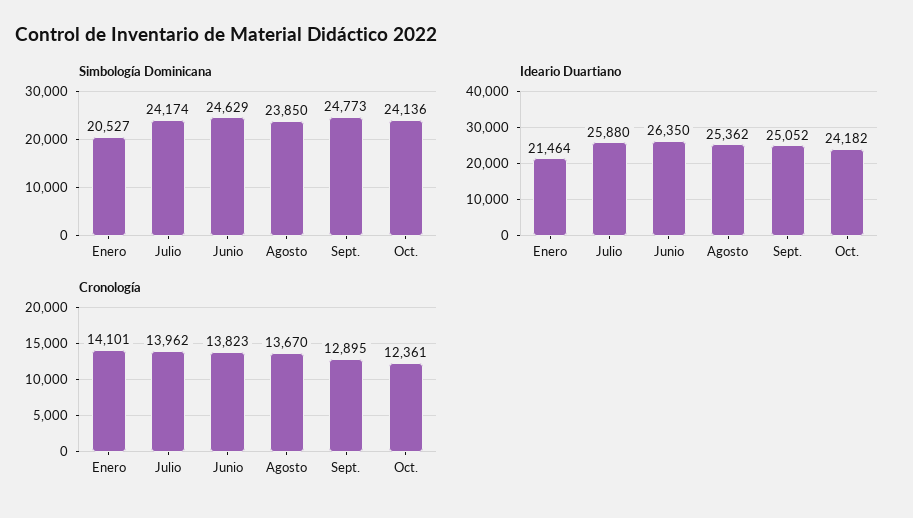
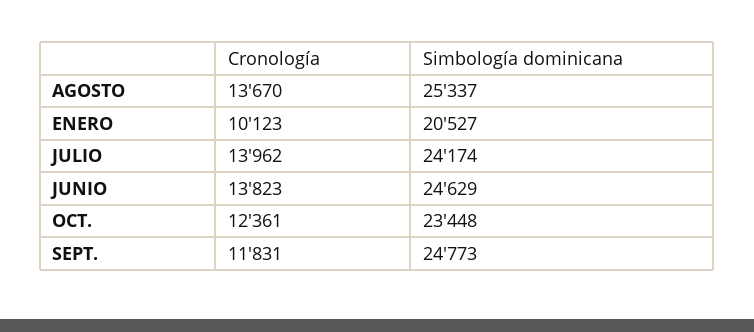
Simbología Dominicana, Agosto: 23850 -> 25337
Simbología Dominicana, Oct.: 24136 -> 23448
Ideario Duartiano, Enero: 21464 -> none
Ideario Duartiano, Julio: 25880 -> none
Ideario Duartiano, Junio: 26350 -> none
Ideario Duartiano, Agosto: 25362 -> none
Ideario Duartiano, Sept.: 25052 -> none
Ideario Duartiano, Oct.: 24182 -> none
Cronología, Enero: 14101 -> 10123
Cronología, Sept.: 12895 -> 11831

